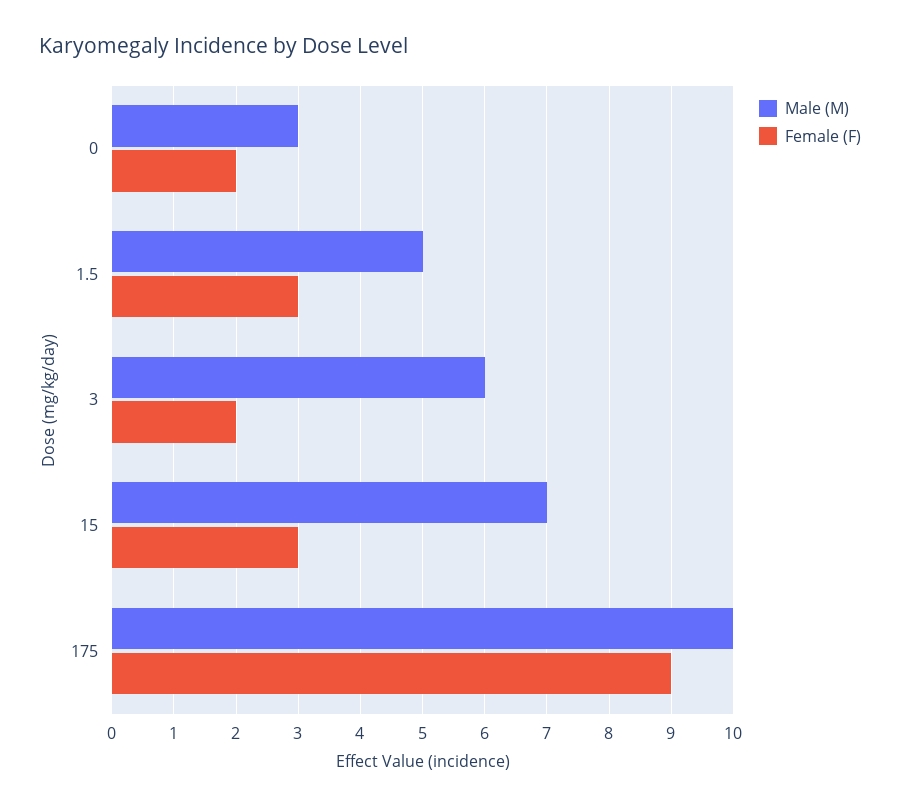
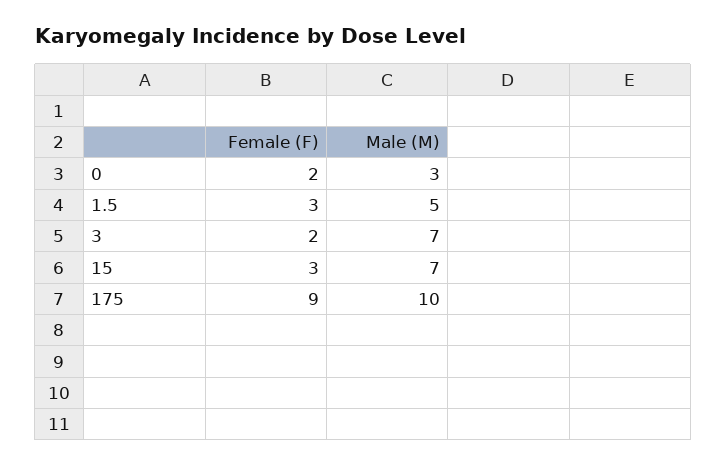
Male (M), 3: 6 -> 7

